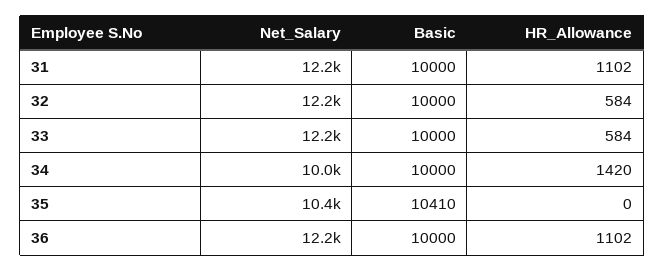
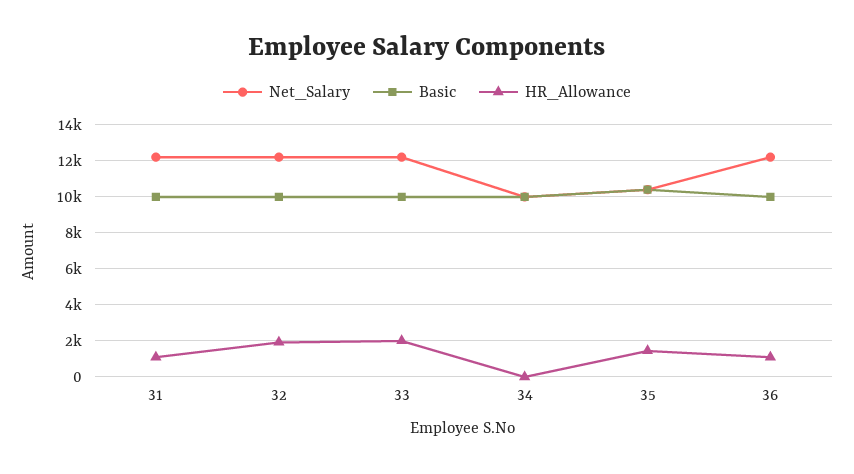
HR_Allowance, 32: 584 -> 2000
HR_Allowance, 33: 584 -> 2000
HR_Allowance, 34: 1420 -> 0
HR_Allowance, 35: 0 -> 1500

